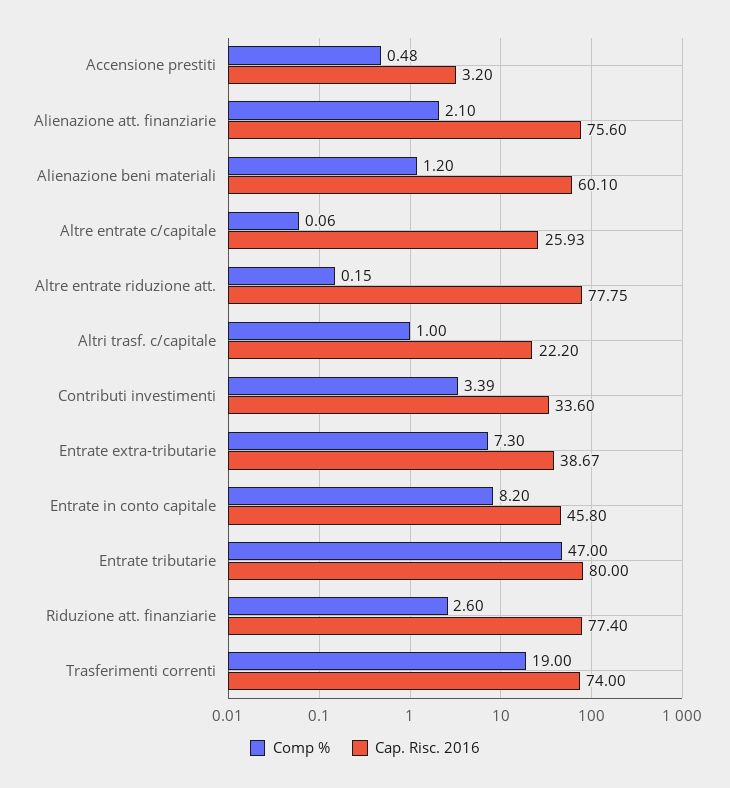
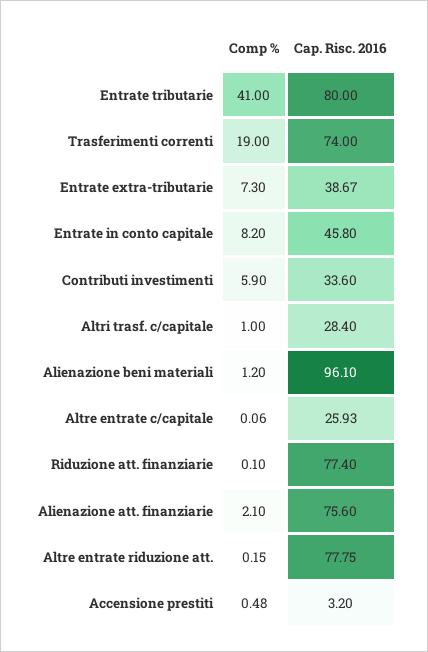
Cap. Risc. 2016, Alienazione beni materiali: 60.1 -> 96.1
Cap. Risc. 2016, Altri trasf. c/capitale: 22.2 -> 28.4
Comp %, Contributi investimenti: 3.39 -> 5.9
Comp %, Entrate tributarie: 47 -> 41
Comp %, Riduzione att. finanziarie: 2.6 -> 0.1

